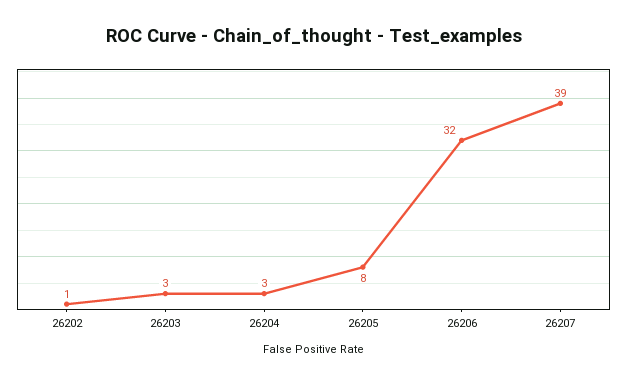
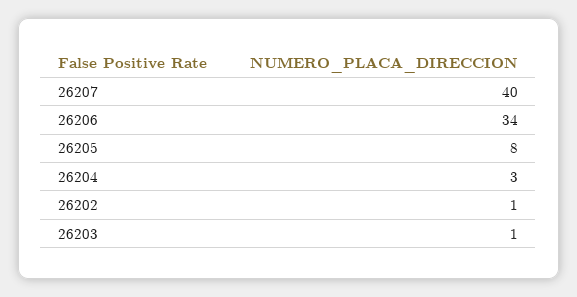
26203: 3 -> 1
26206: 32 -> 34
26207: 39 -> 40

